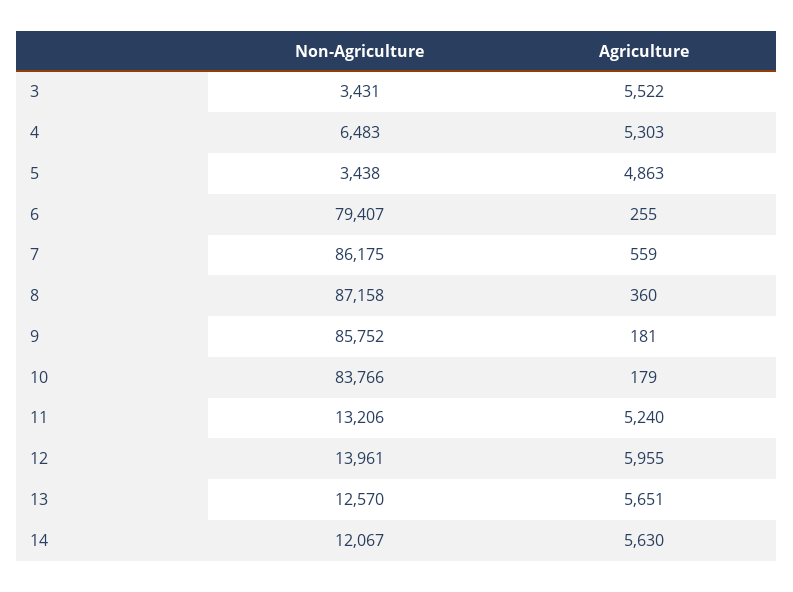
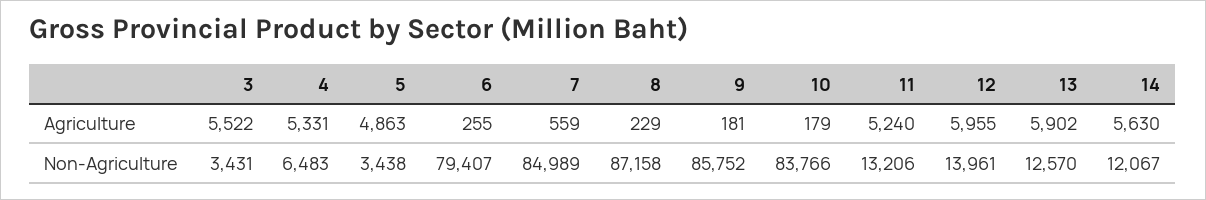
Agriculture, 4: 5303 -> 5331
Non-Agriculture, 7: 86175 -> 84989
Agriculture, 8: 360 -> 229
Agriculture, 13: 5651 -> 5902

